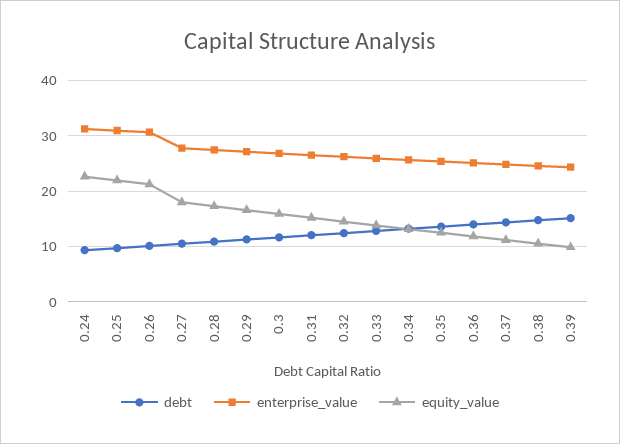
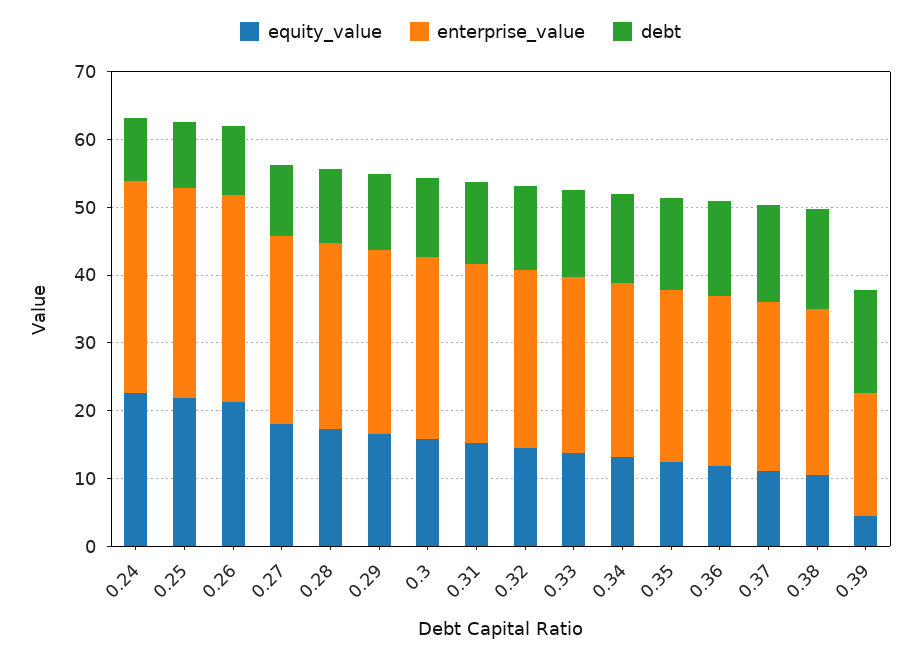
enterprise_value, 0.39: 24 -> 18
equity_value, 0.39: 10 -> 4

